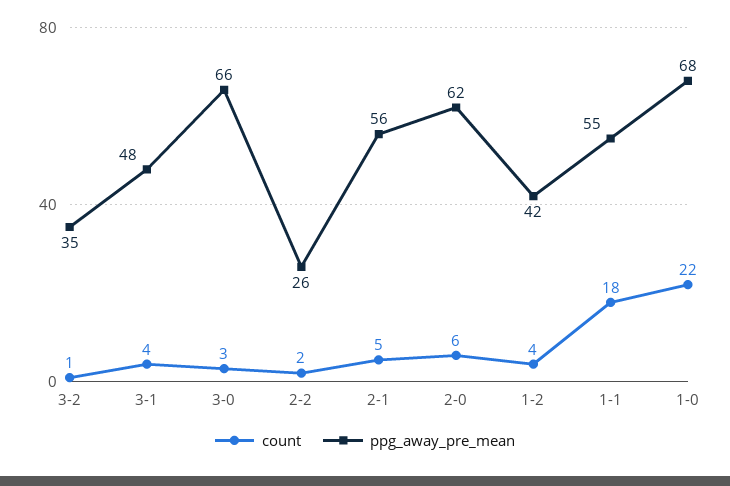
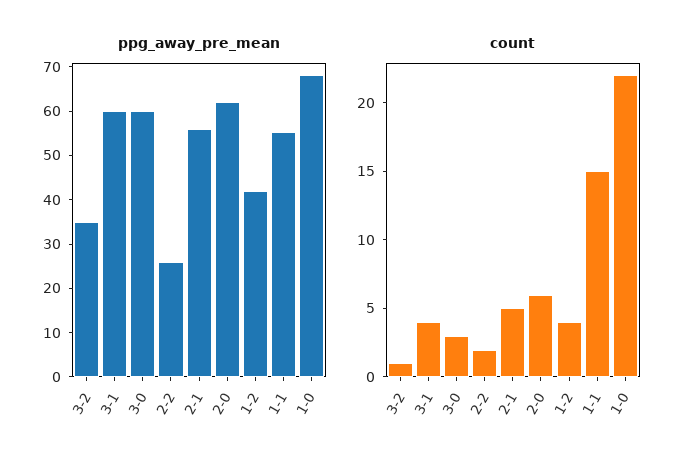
ppg_away_pre_mean, 3-1: 48 -> 60
ppg_away_pre_mean, 3-0: 66 -> 60
count, 1-1: 18 -> 15

